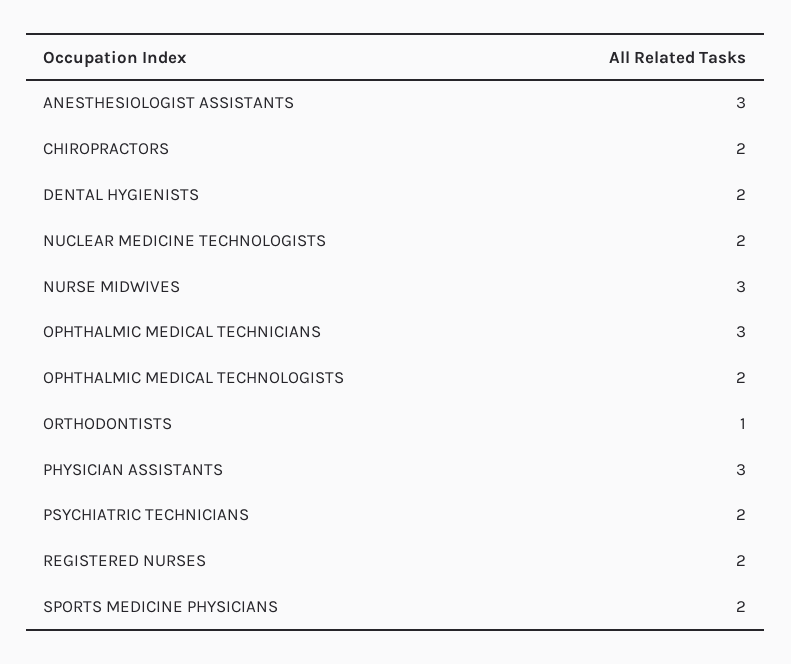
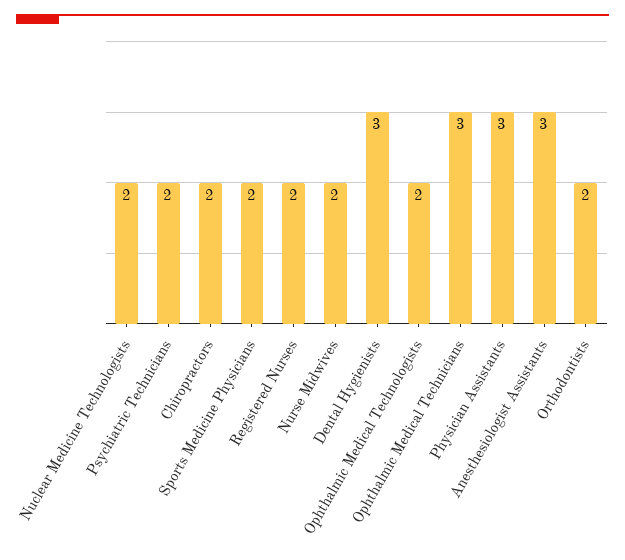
DENTAL HYGIENISTS: 2 -> 3
NURSE MIDWIVES: 3 -> 2
ORTHODONTISTS: 1 -> 2

